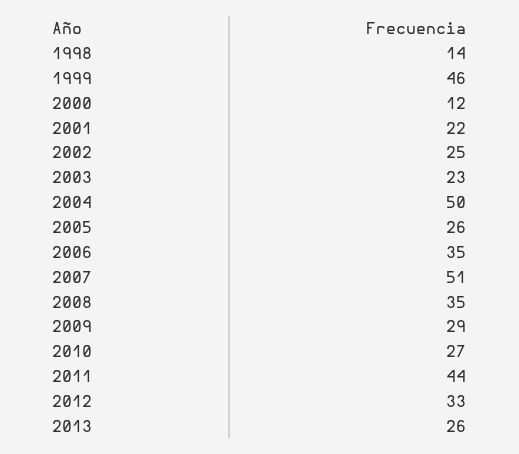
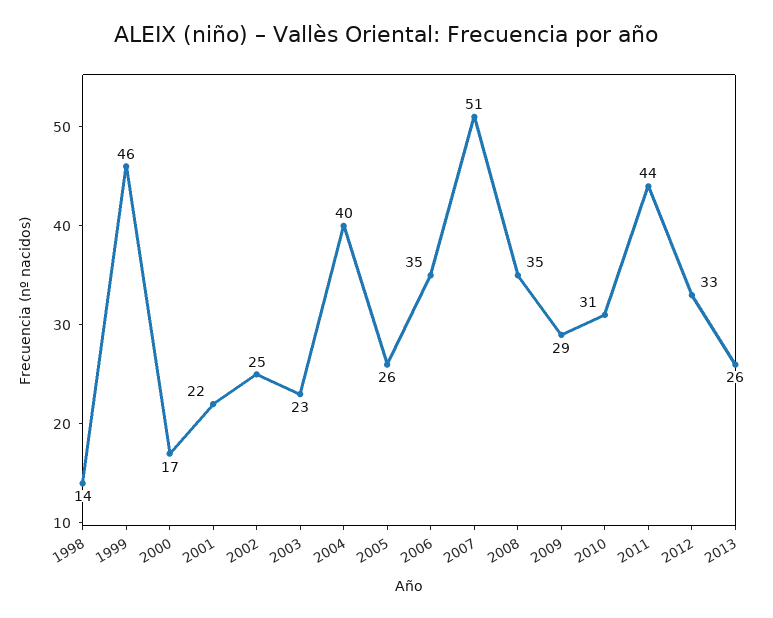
2000: 12 -> 17
2004: 50 -> 40
2010: 27 -> 31

